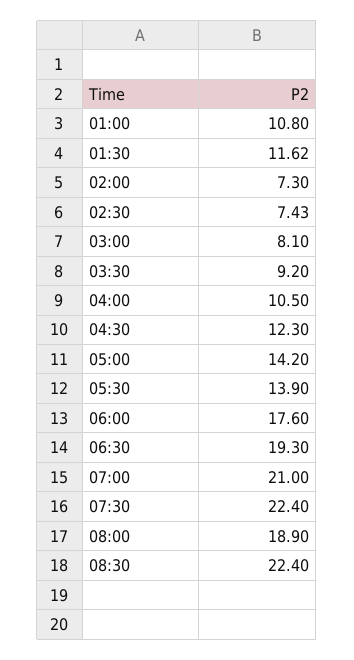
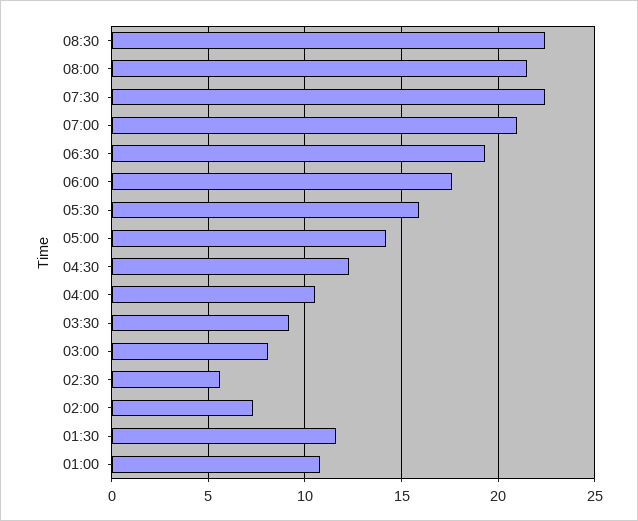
02:30: 7.43 -> 5.5
05:30: 13.9 -> 16
08:00: 18.9 -> 21.5

